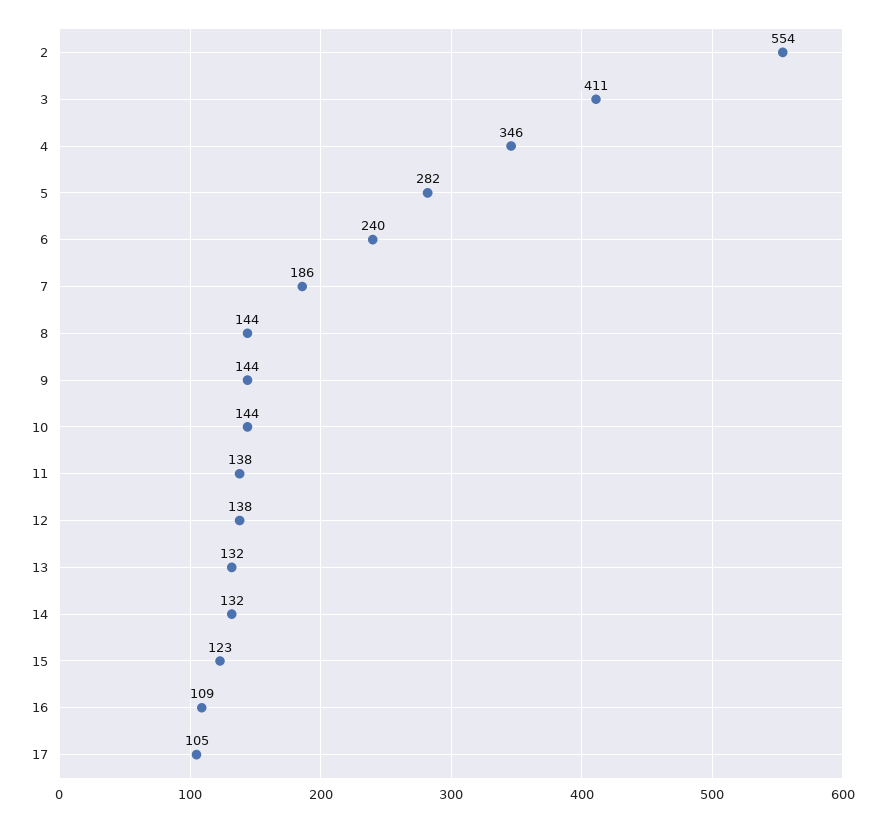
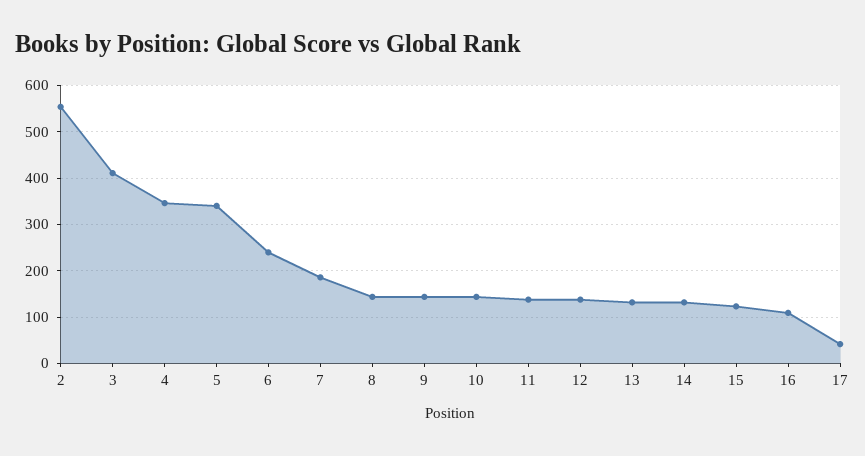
5: 282 -> 340
17: 105 -> 40

